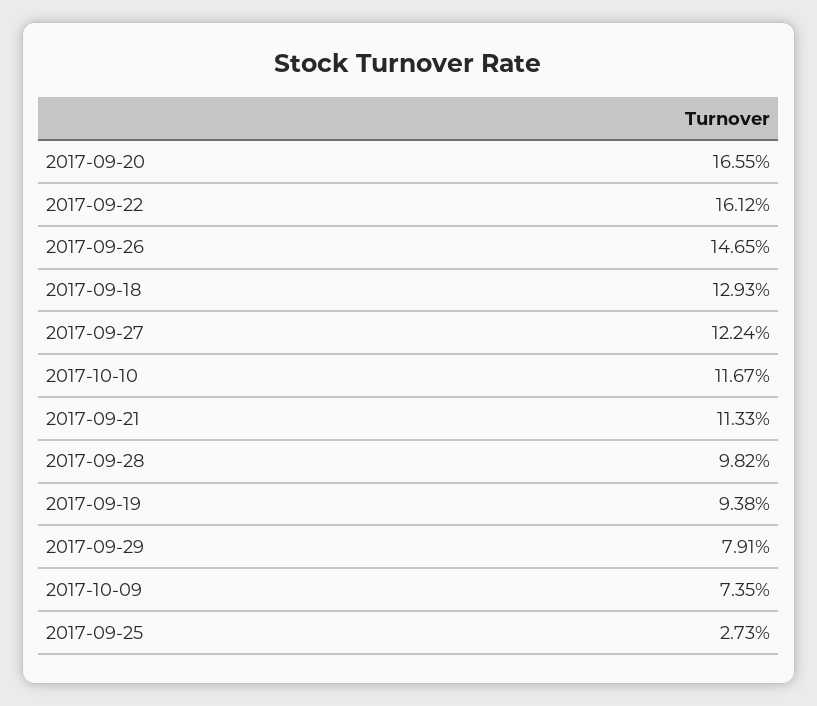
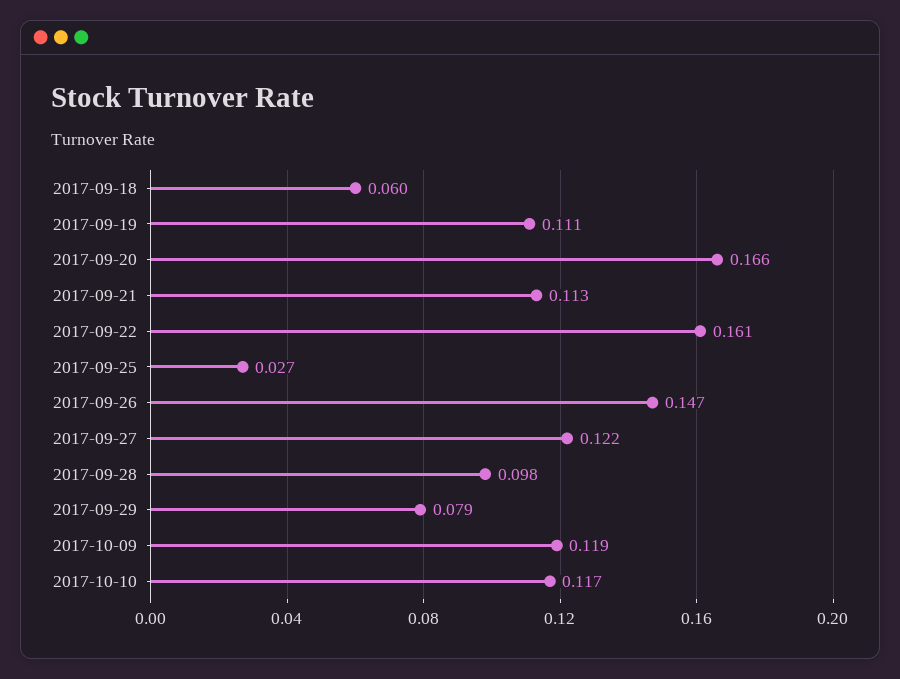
2017-09-18: 0.1293 -> 0.06
2017-09-19: 0.0938 -> 0.111
2017-10-09: 0.0735 -> 0.119

